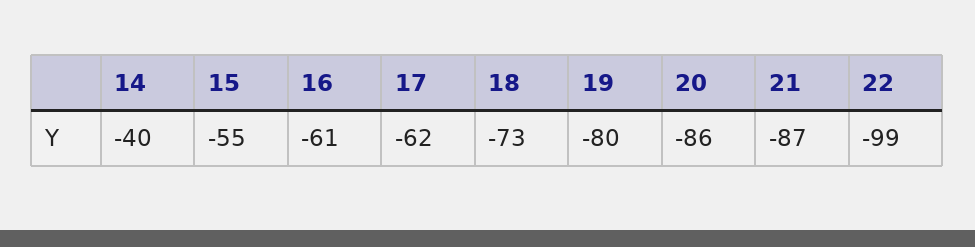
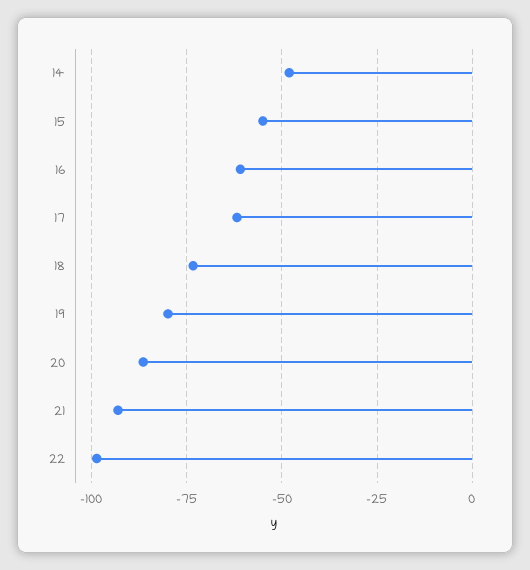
14: -40 -> -47.5
21: -87 -> -92.5

